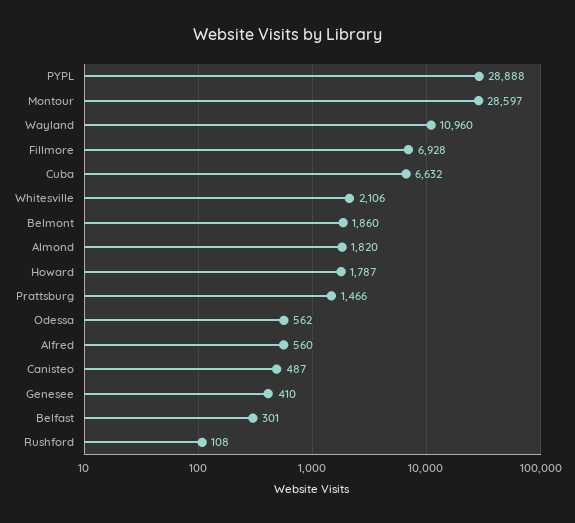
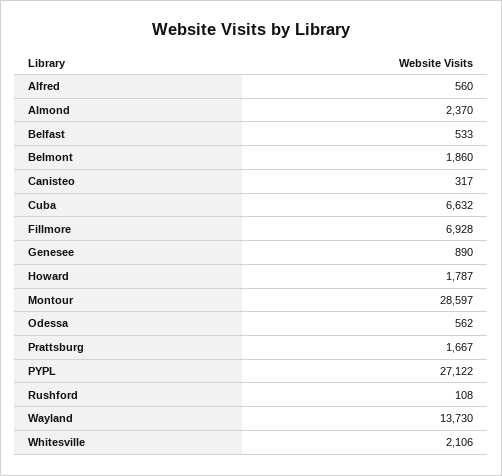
PYPL: 28888 -> 27122
Wayland: 10960 -> 13730
Almond: 1820 -> 2370
Prattsburg: 1466 -> 1667
Canisteo: 487 -> 317
Genesee: 410 -> 890
Belfast: 301 -> 533

